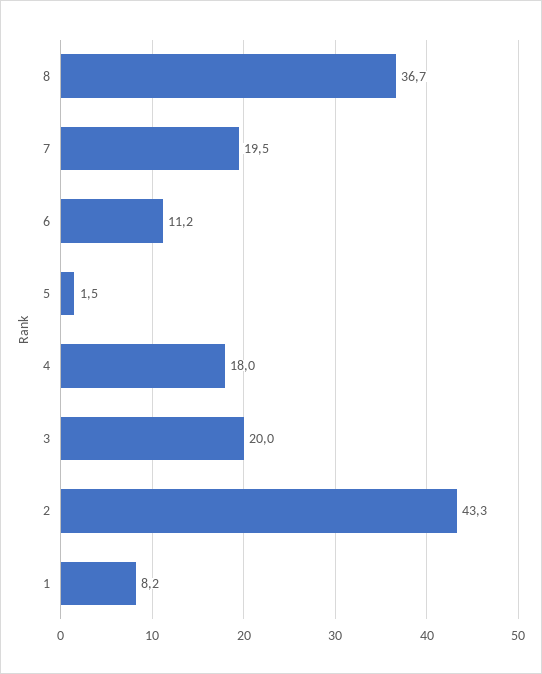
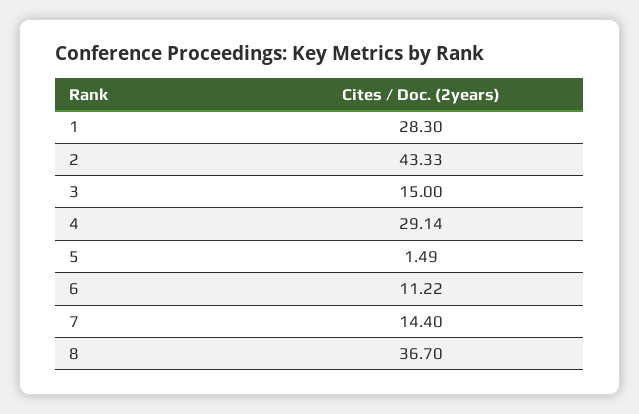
7: 19.5 -> 14.4
4: 18 -> 29.14
3: 20 -> 15
1: 8.2 -> 28.3

